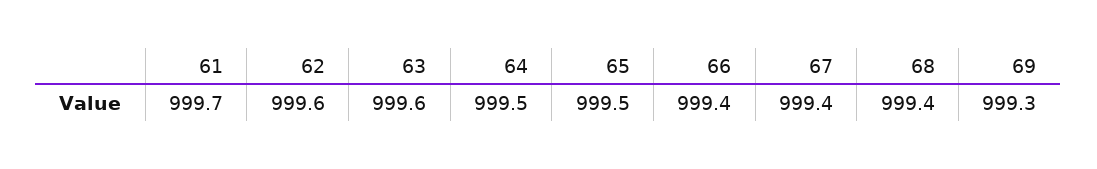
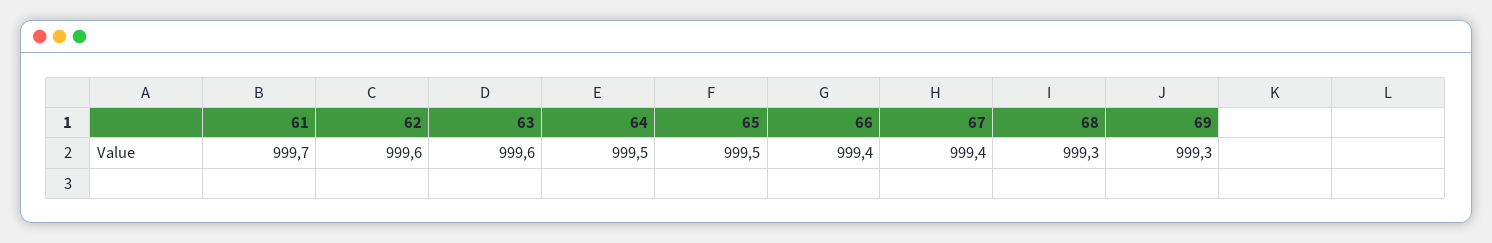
68: 999.4 -> 999.3

